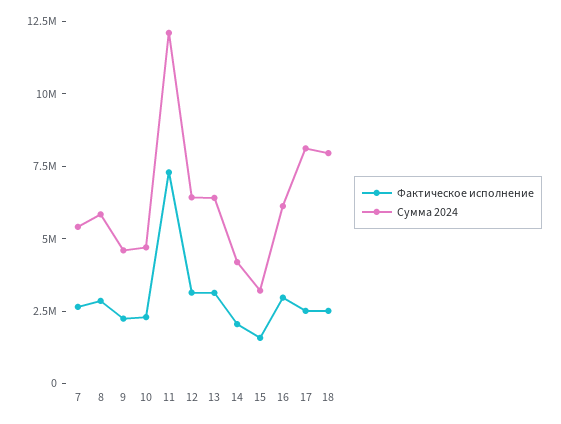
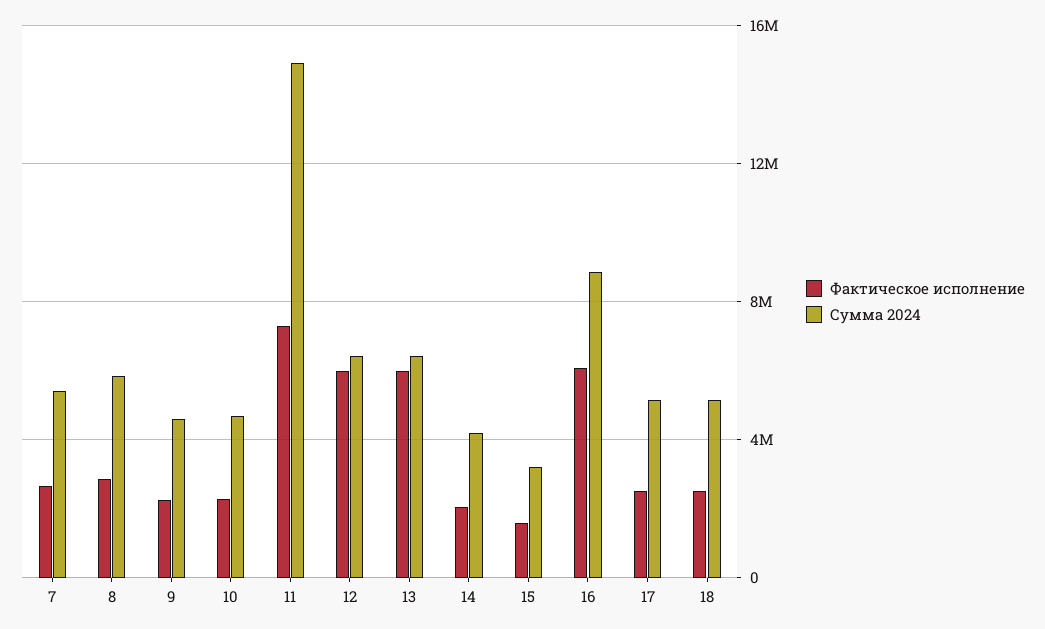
Сумма 2024, 11: 12000000 -> 15000000
Фактическое исполнение, 12: 3000000 -> 6000000
Фактическое исполнение, 13: 3000000 -> 6000000
Фактическое исполнение, 16: 3000000 -> 6000000
Сумма 2024, 16: 6000000 -> 9000000
Сумма 2024, 17: 8000000 -> 5000000
Сумма 2024, 18: 8000000 -> 5000000

